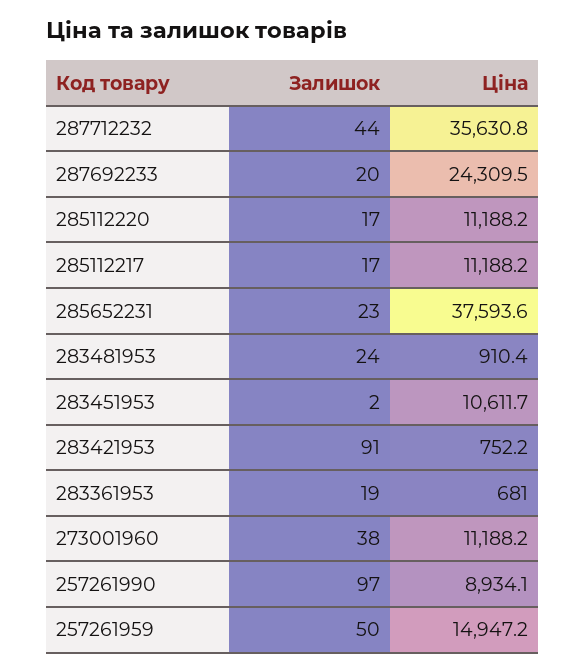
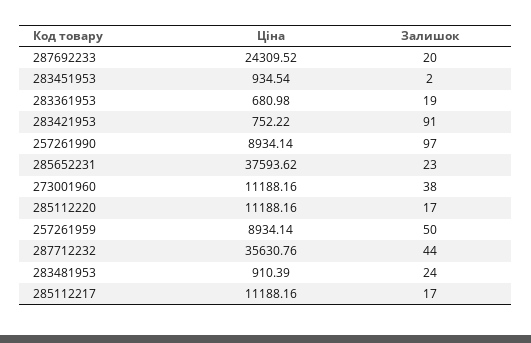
Ціна, 283451953: 10611.7 -> 934.54
Ціна, 257261959: 14947.2 -> 8934.14

